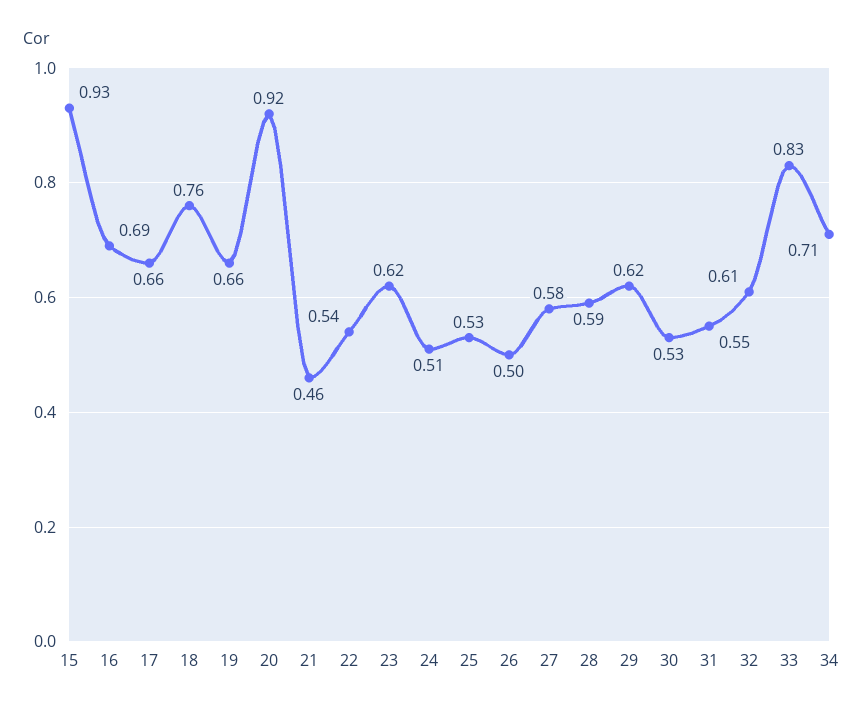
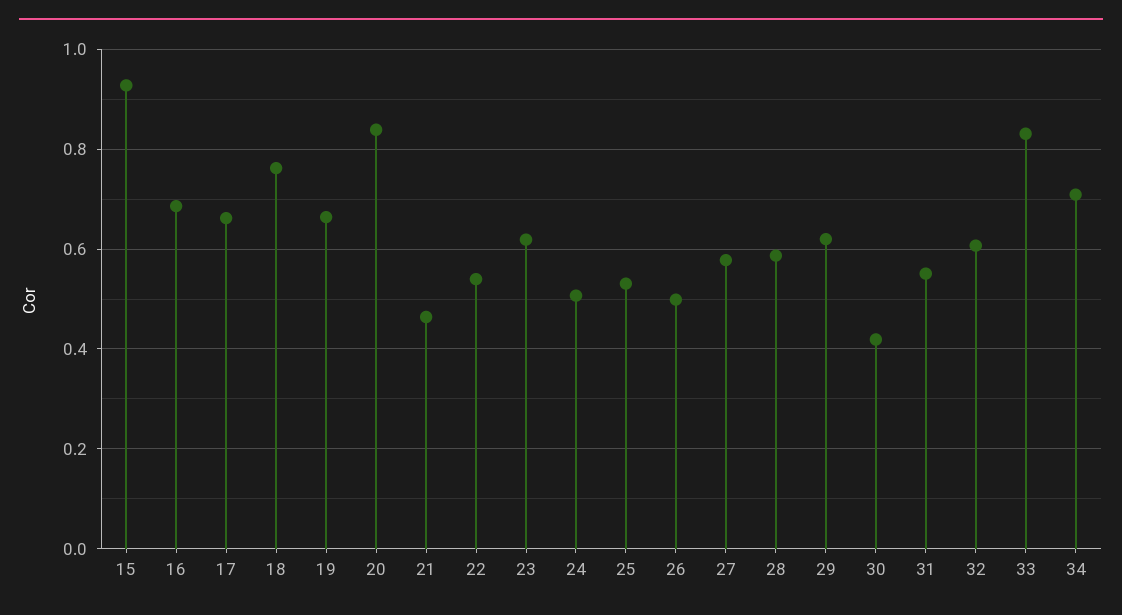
20: 0.92 -> 0.84
30: 0.53 -> 0.42

